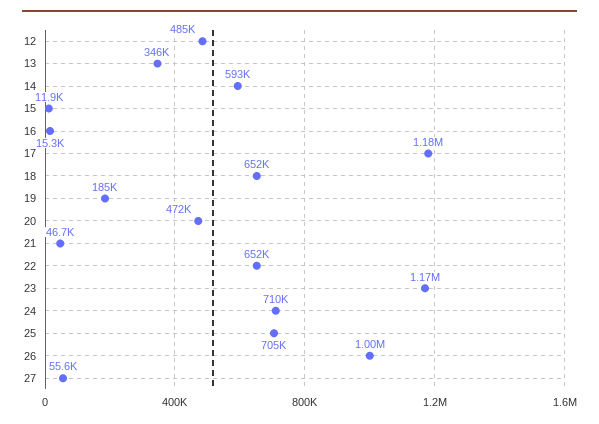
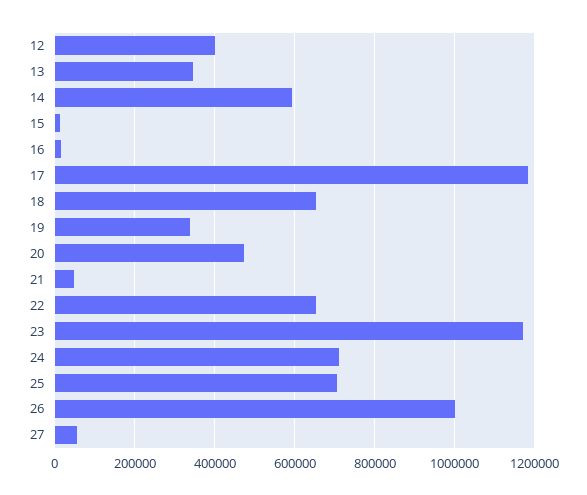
12: 485000 -> 400000
19: 185000 -> 340000

